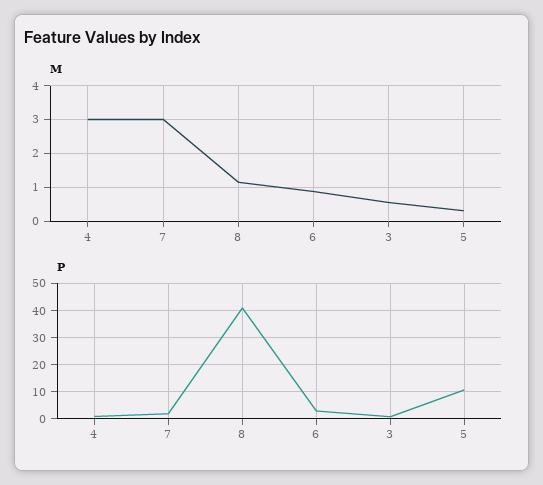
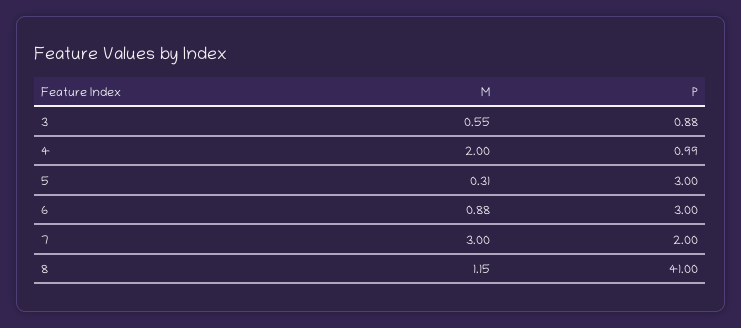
M, 4: 3 -> 2
P, 5: 10 -> 3

